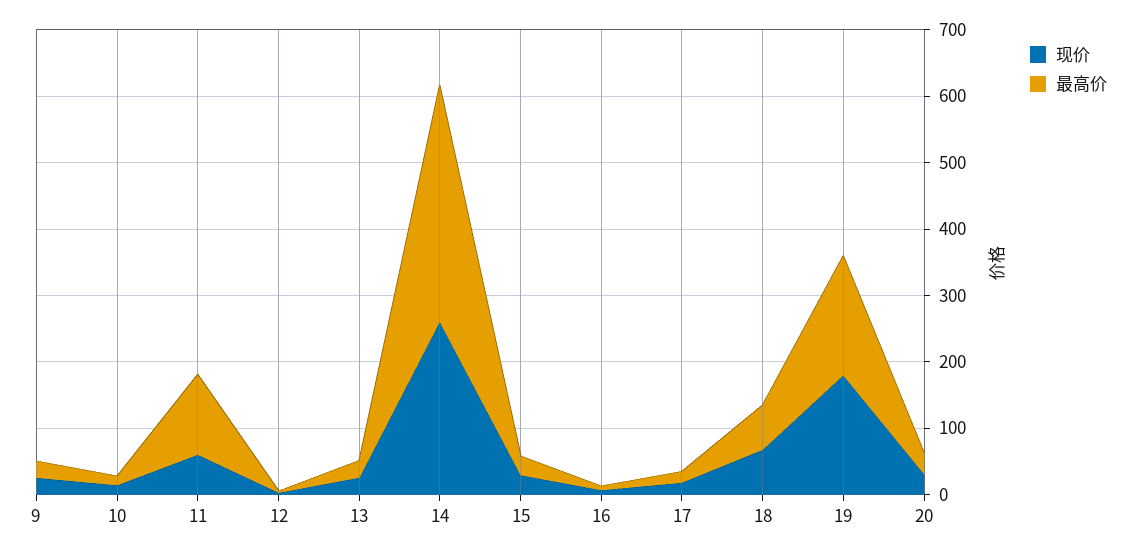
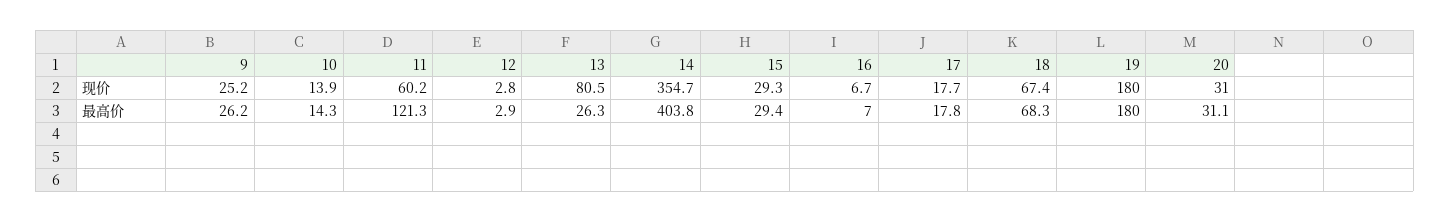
现价, 13: 20 -> 80.5
现价, 14: 260 -> 354.7
最高价, 14: 360 -> 403.8

